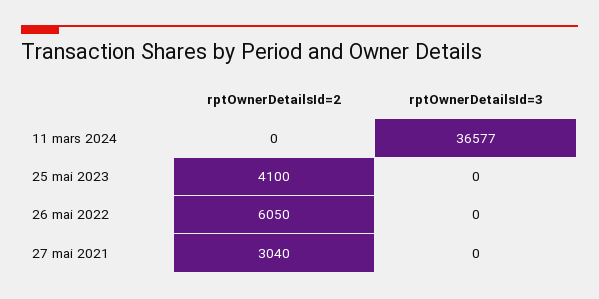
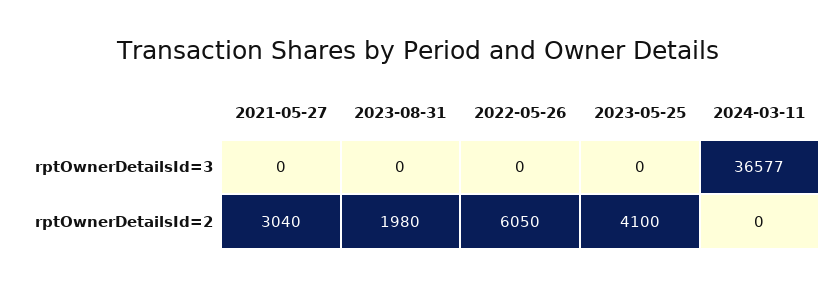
rptOwnerDetailsId=3, 2023-08-31: none -> 0
rptOwnerDetailsId=2, 2023-08-31: none -> 1980

